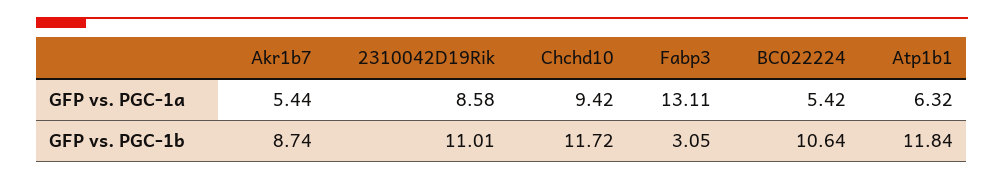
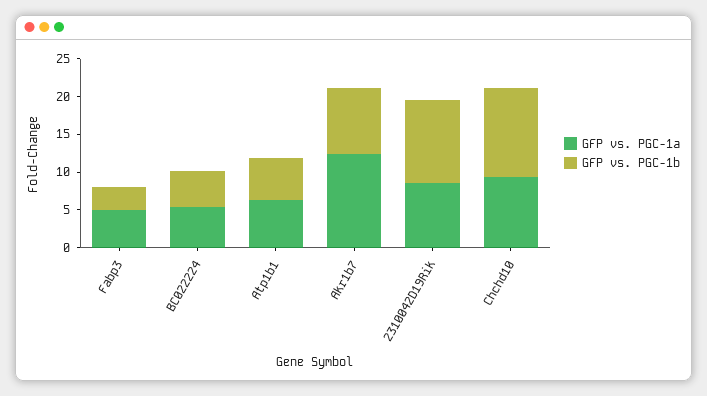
GFP vs. PGC-1a, Akr1b7: 5.44 -> 12.5
GFP vs. PGC-1a, Fabp3: 13.11 -> 5
GFP vs. PGC-1b, BC022224: 10.64 -> 5
GFP vs. PGC-1b, Atp1b1: 11.84 -> 5

